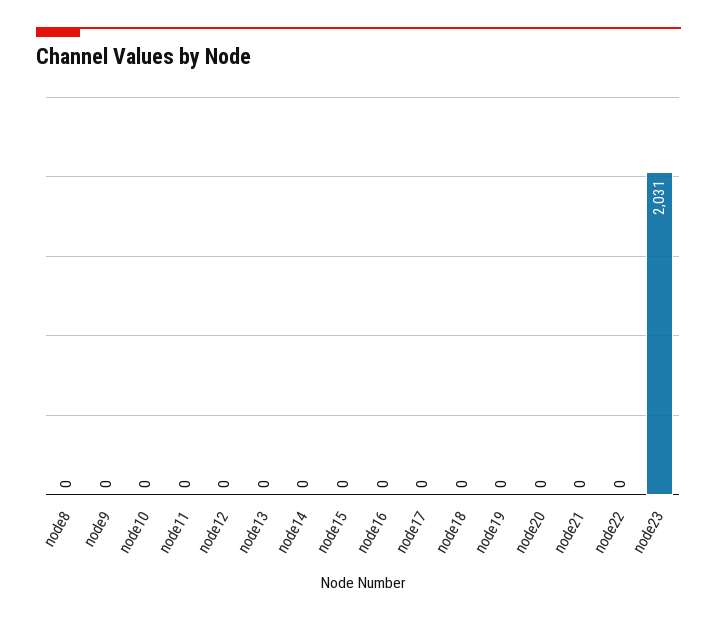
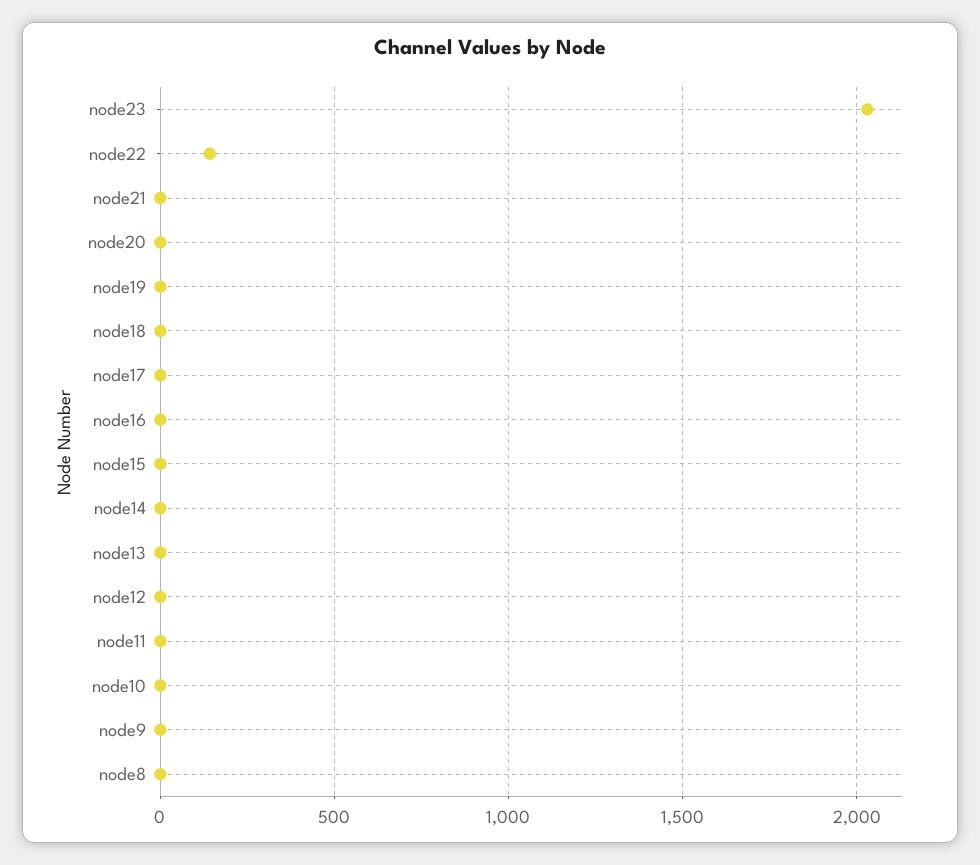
node22: 0 -> 150

